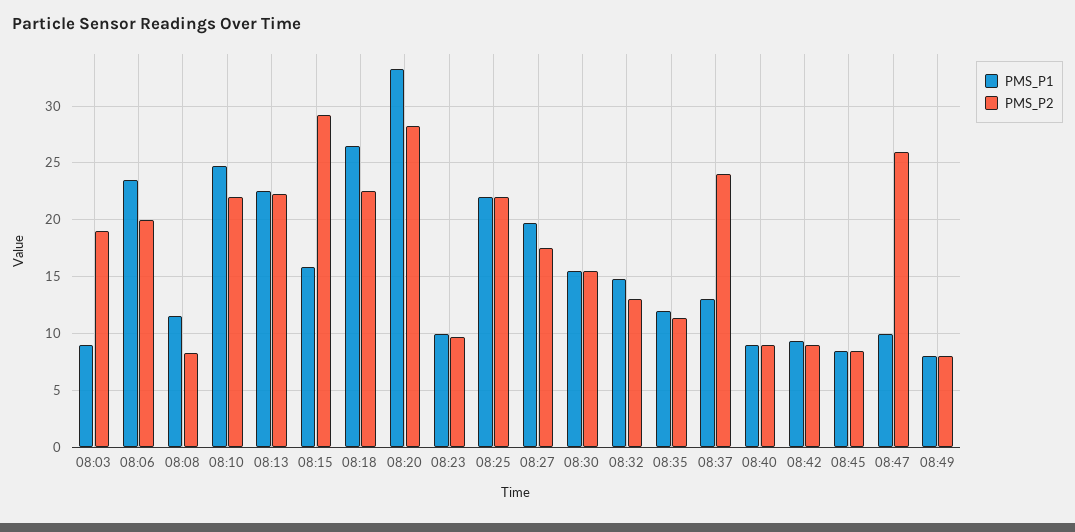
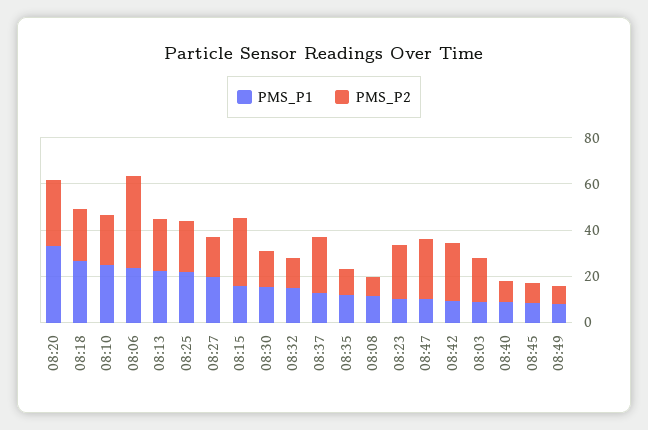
PMS_P2, 08:06: 20 -> 40
PMS_P2, 08:23: 10 -> 25
PMS_P2, 08:42: 9 -> 25

